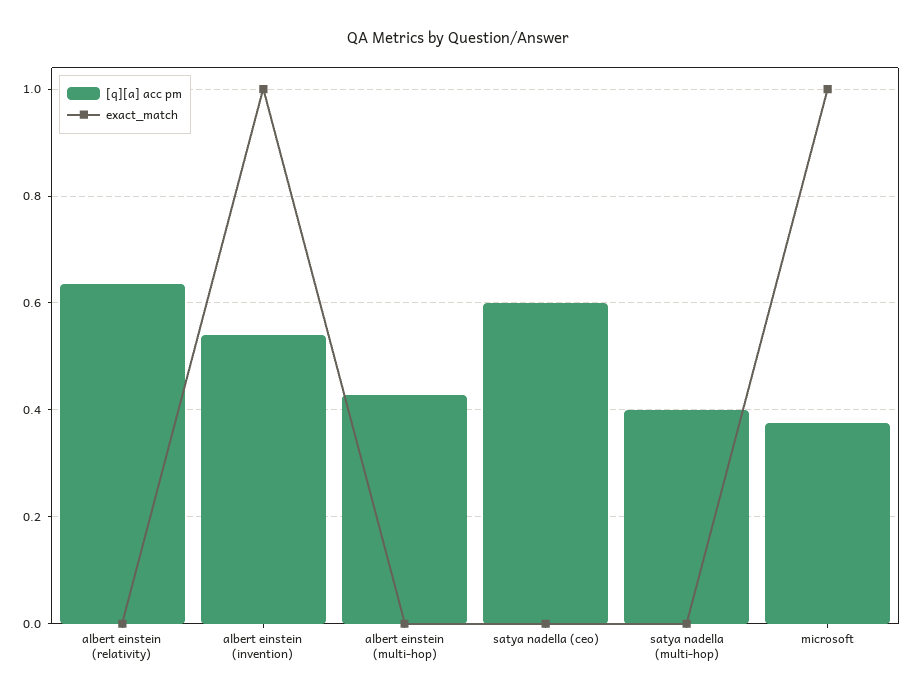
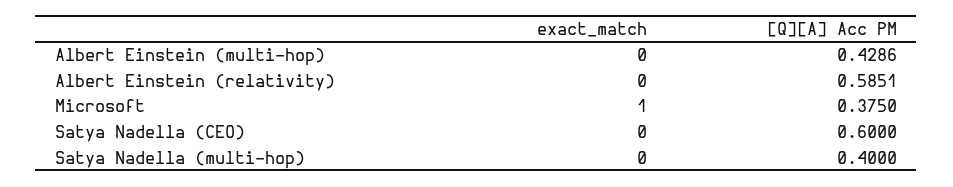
[q][a] acc pm, albert einstein (relativity): 0.64 -> 0.5851
[q][a] acc pm, albert einstein (invention): 0.54 -> none
exact_match, albert einstein (invention): 1 -> none

